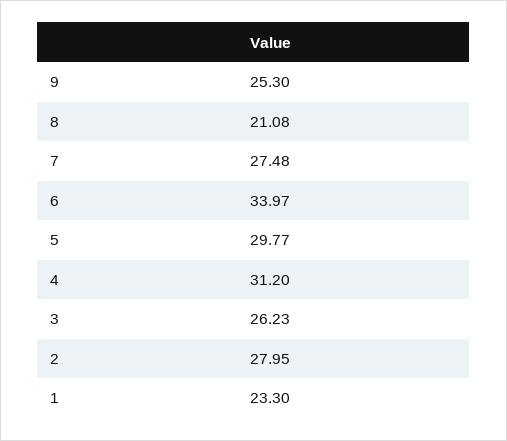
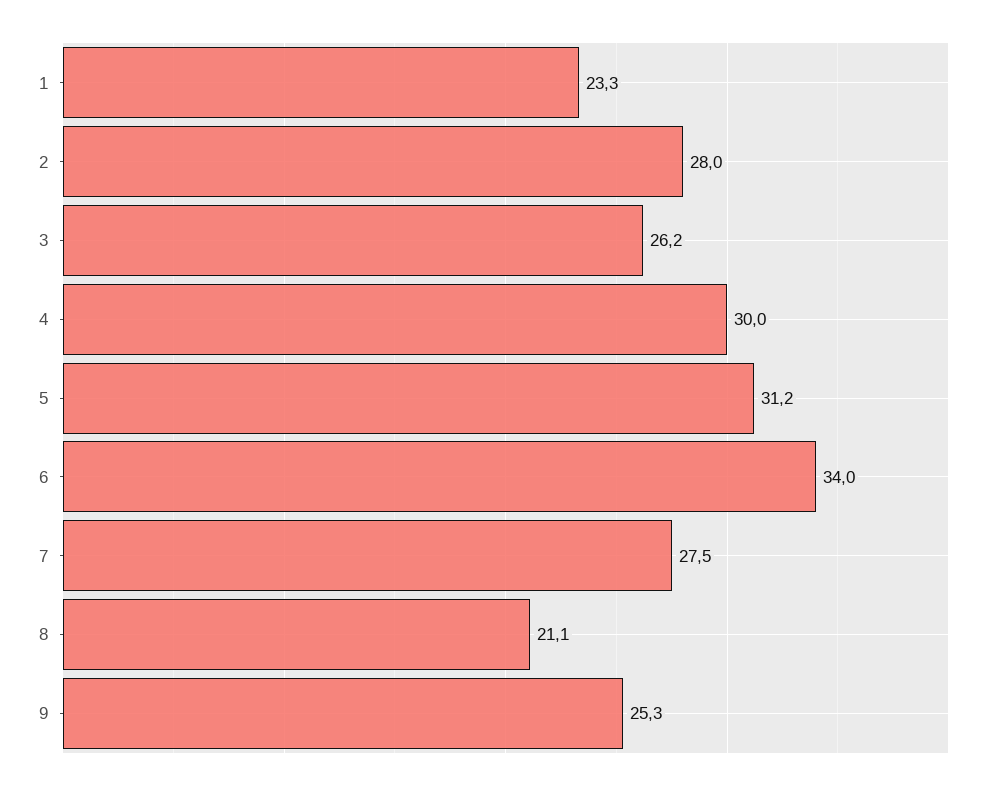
5: 29.77 -> 31.2
4: 31.2 -> 30

